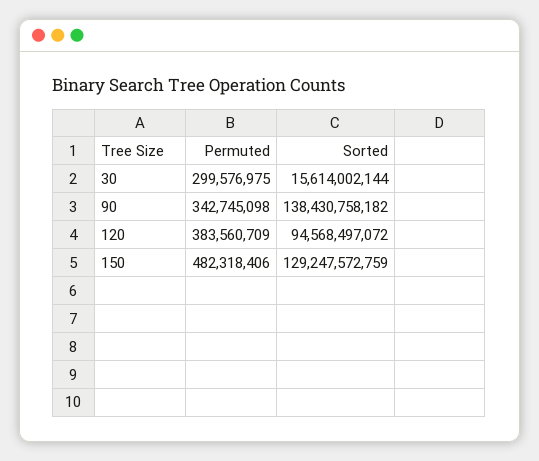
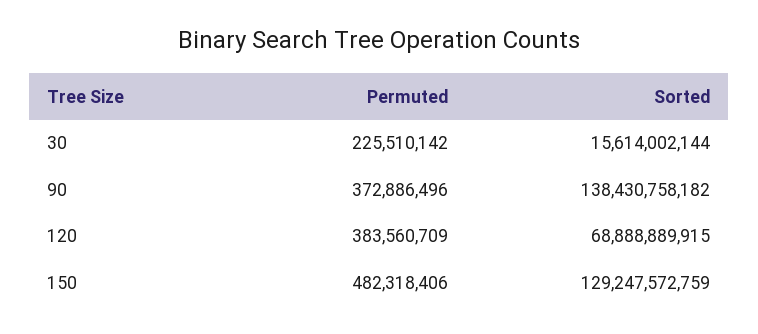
Permuted, 30: 299576975 -> 225510142
Permuted, 90: 342745098 -> 372886496
Sorted, 120: 94568497072 -> 68888889915

